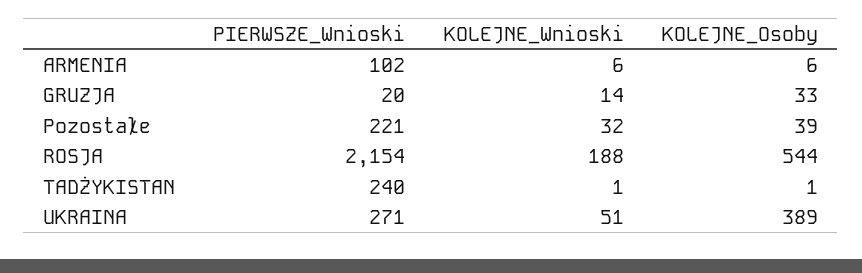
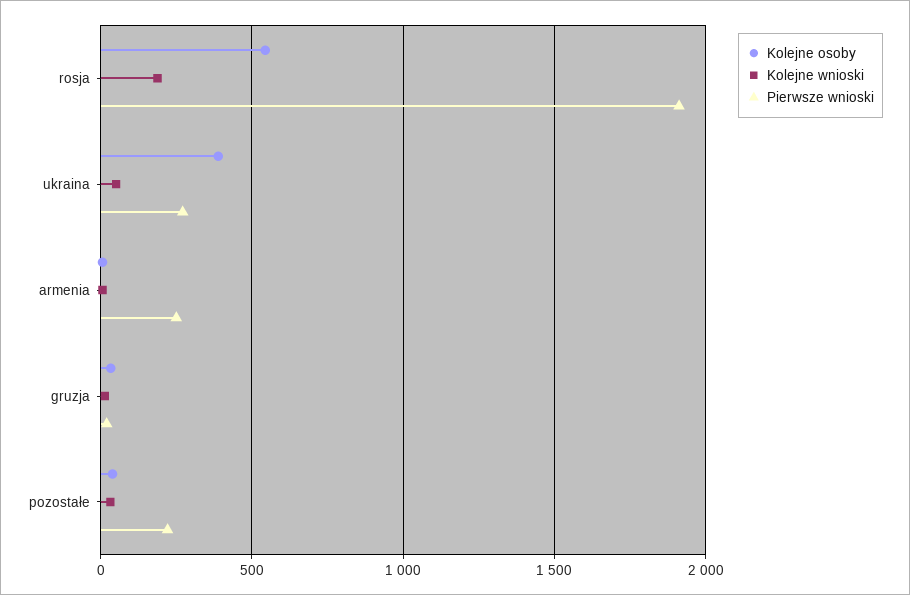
PIERWSZE_Wnioski, ARMENIA: 102 -> 250
PIERWSZE_Wnioski, ROSJA: 2154 -> 1900
PIERWSZE_Wnioski, TADŻYKISTAN: 240 -> none
KOLEJNE_Wnioski, TADŻYKISTAN: 1 -> none
KOLEJNE_Osoby, TADŻYKISTAN: 1 -> none

